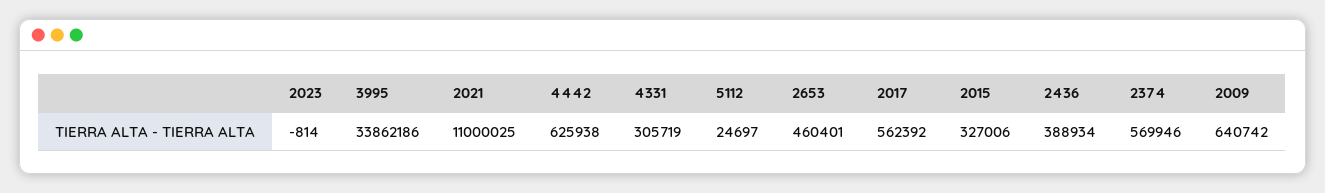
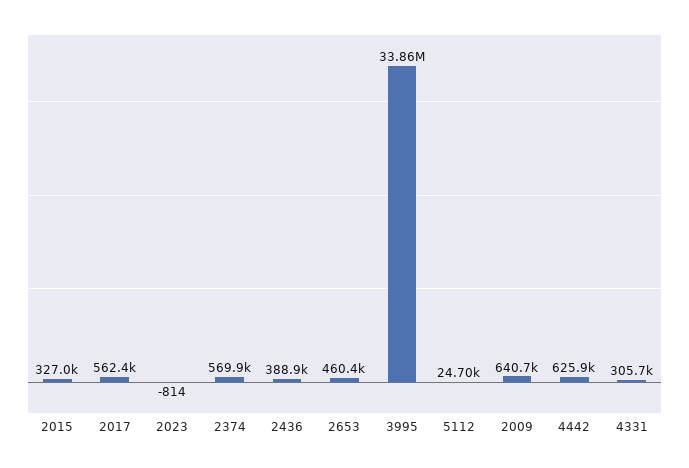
2021: 11000025 -> none

